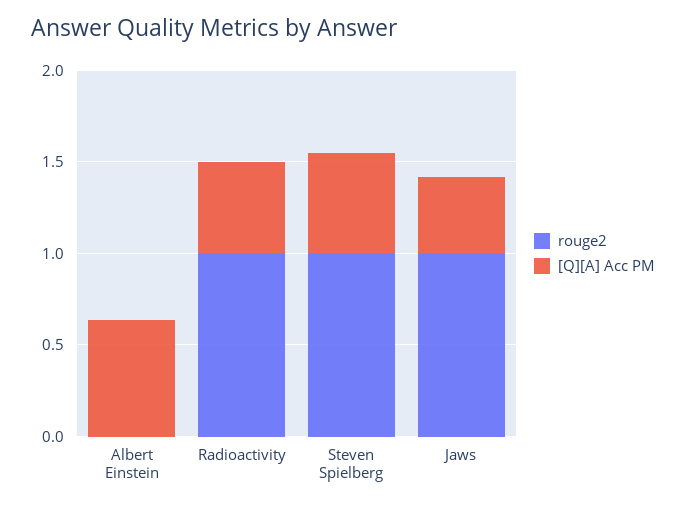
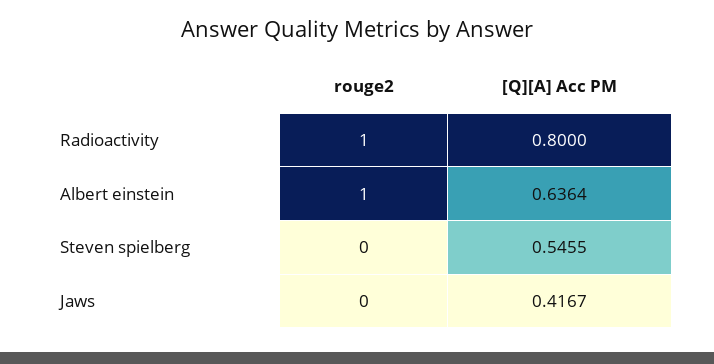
rouge2, Albert Einstein: 0 -> 1
[Q][A] Acc PM, Radioactivity: 0.5 -> 0.8
rouge2, Steven Spielberg: 1 -> 0
rouge2, Jaws: 1 -> 0

